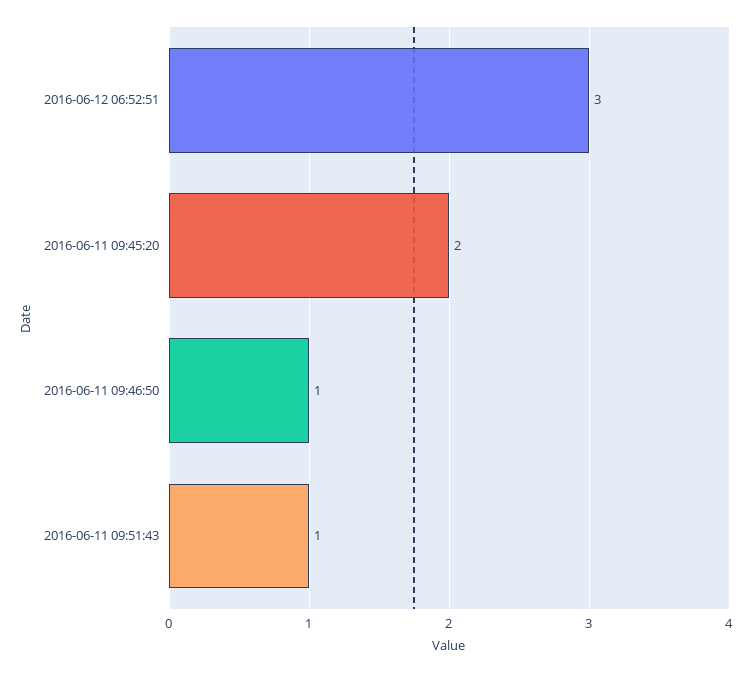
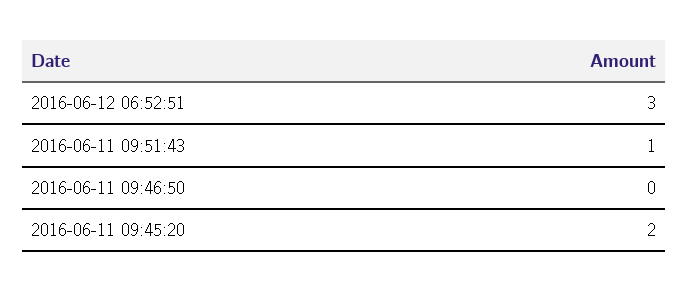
2016-06-11 09:46:50: 1 -> 0

